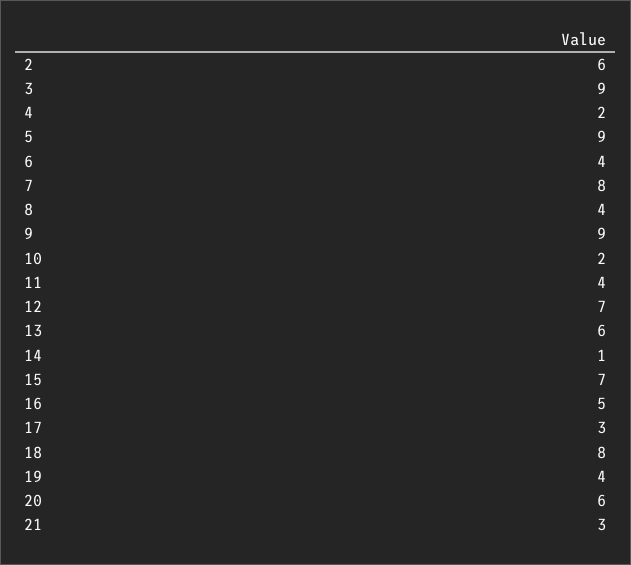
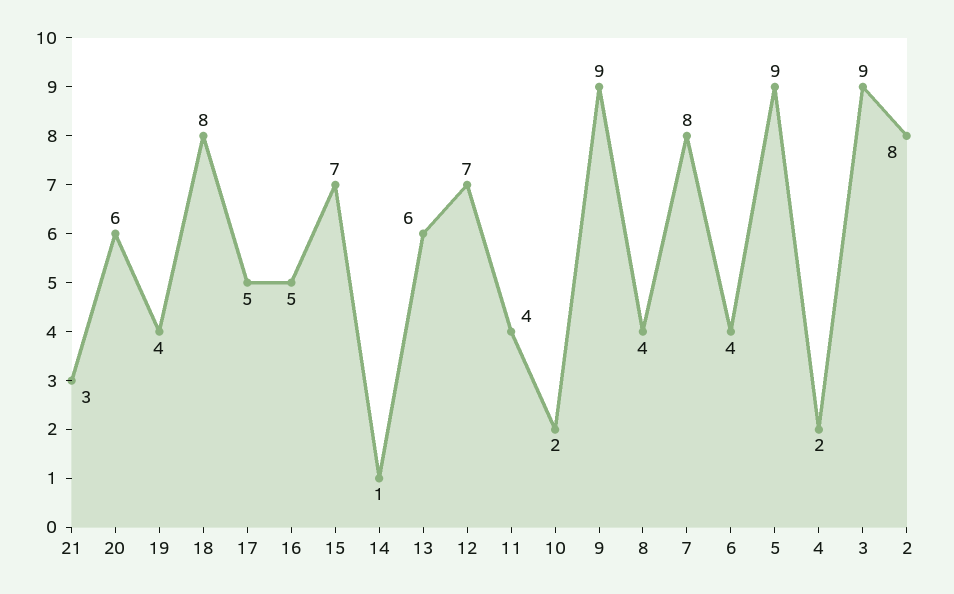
2: 6 -> 8
17: 3 -> 5

